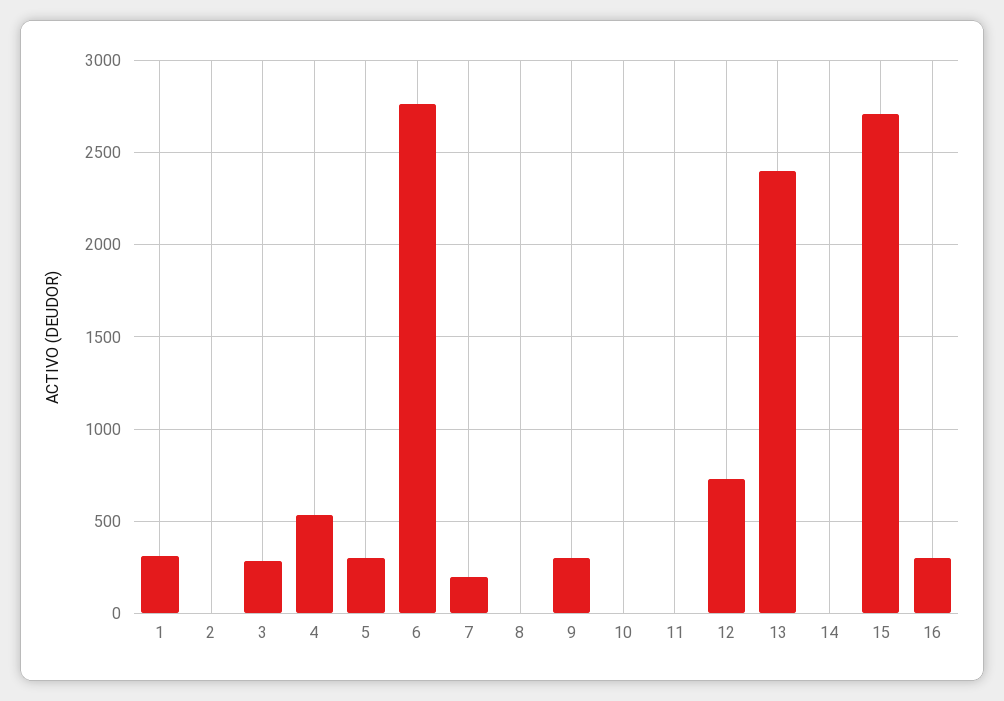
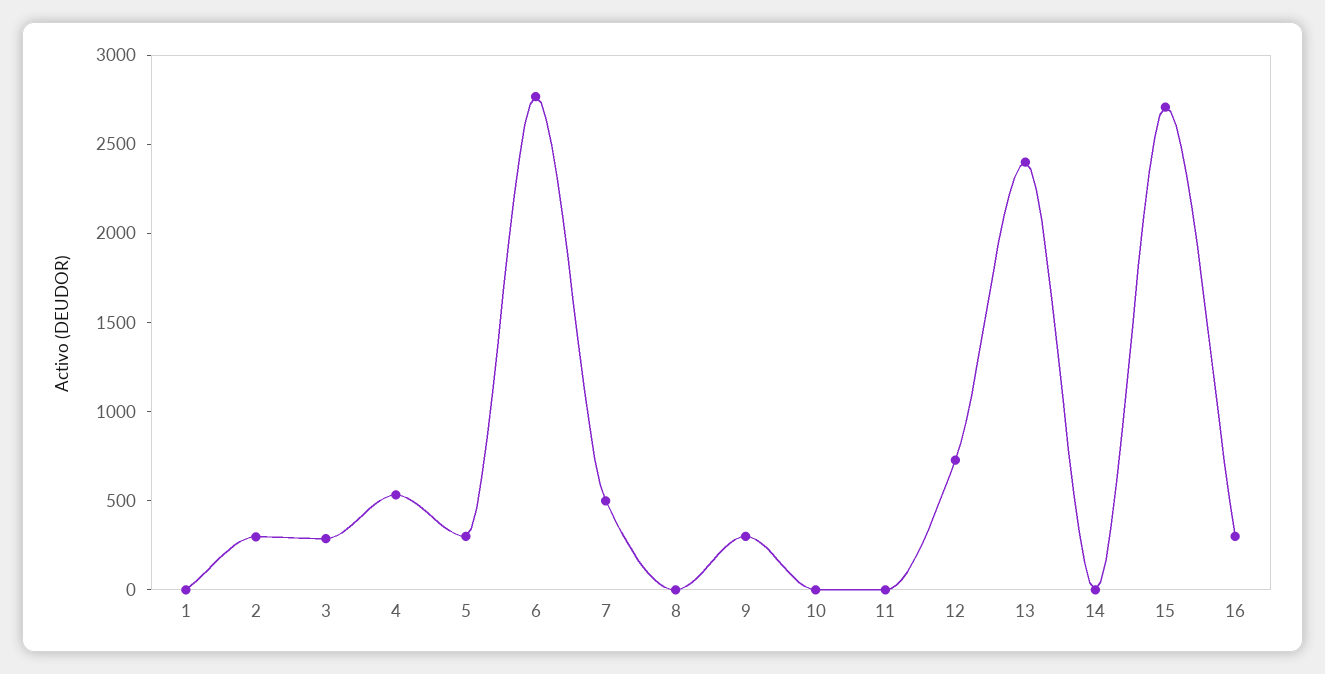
1: 300 -> 0
2: 0 -> 300
7: 200 -> 500

